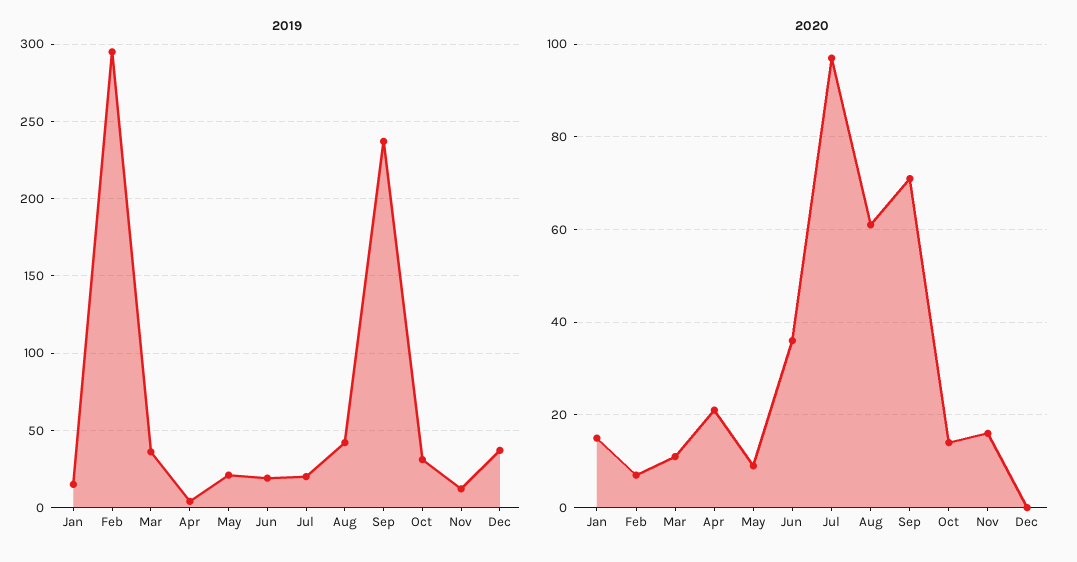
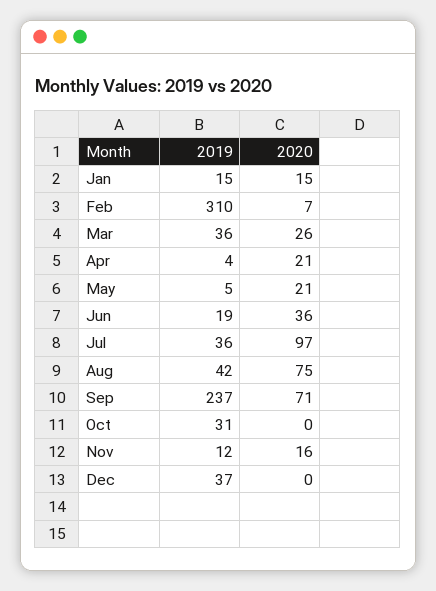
2019, Feb: 295 -> 310
2019, May: 20 -> 5
2019, Jul: 20 -> 36
2020, Mar: 10 -> 26
2020, May: 10 -> 21
2020, Aug: 60 -> 75
2020, Oct: 15 -> 0

